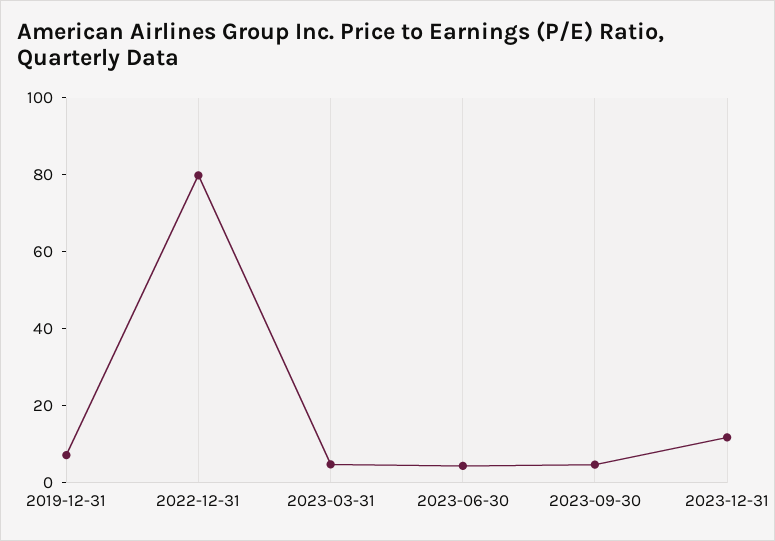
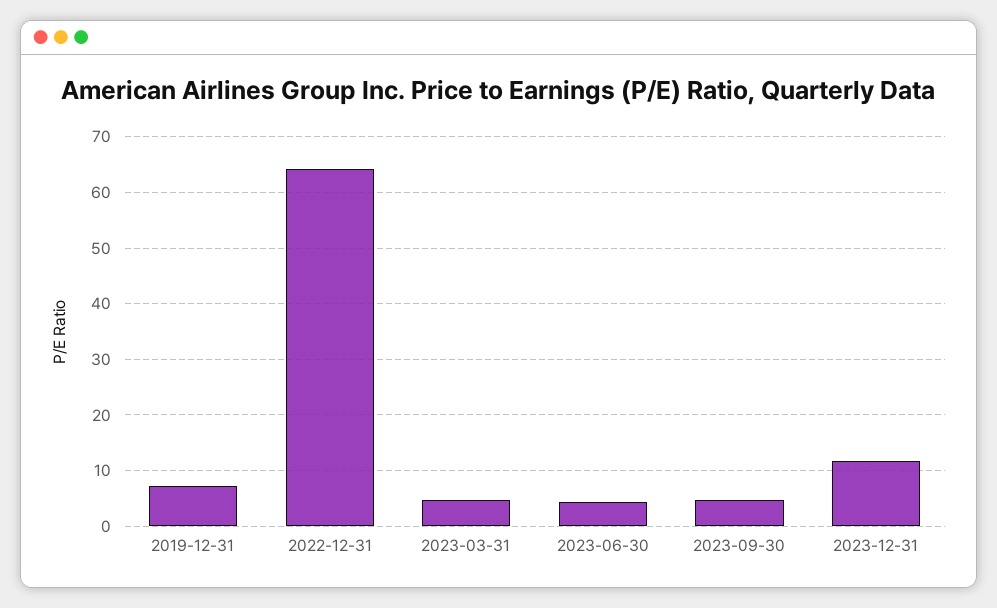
2022-12-31: 80 -> 64

